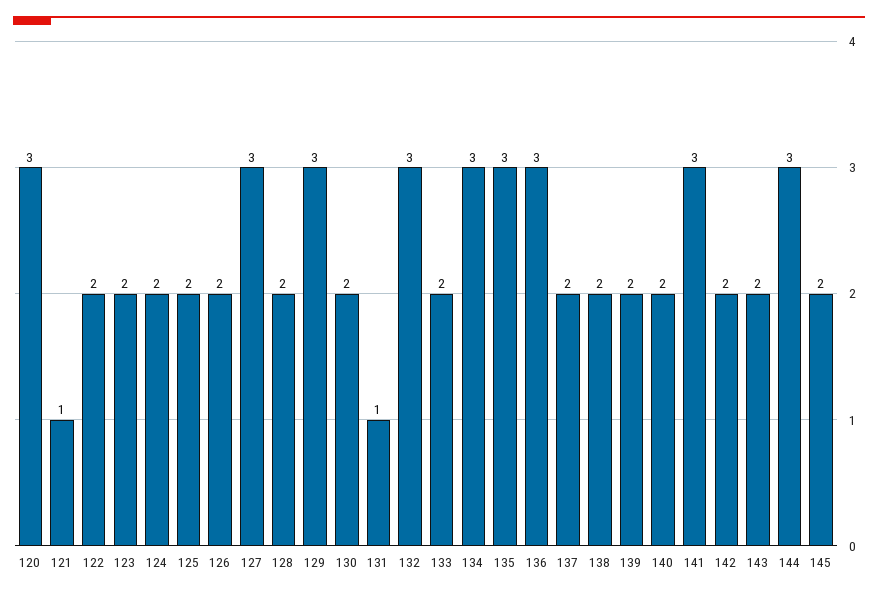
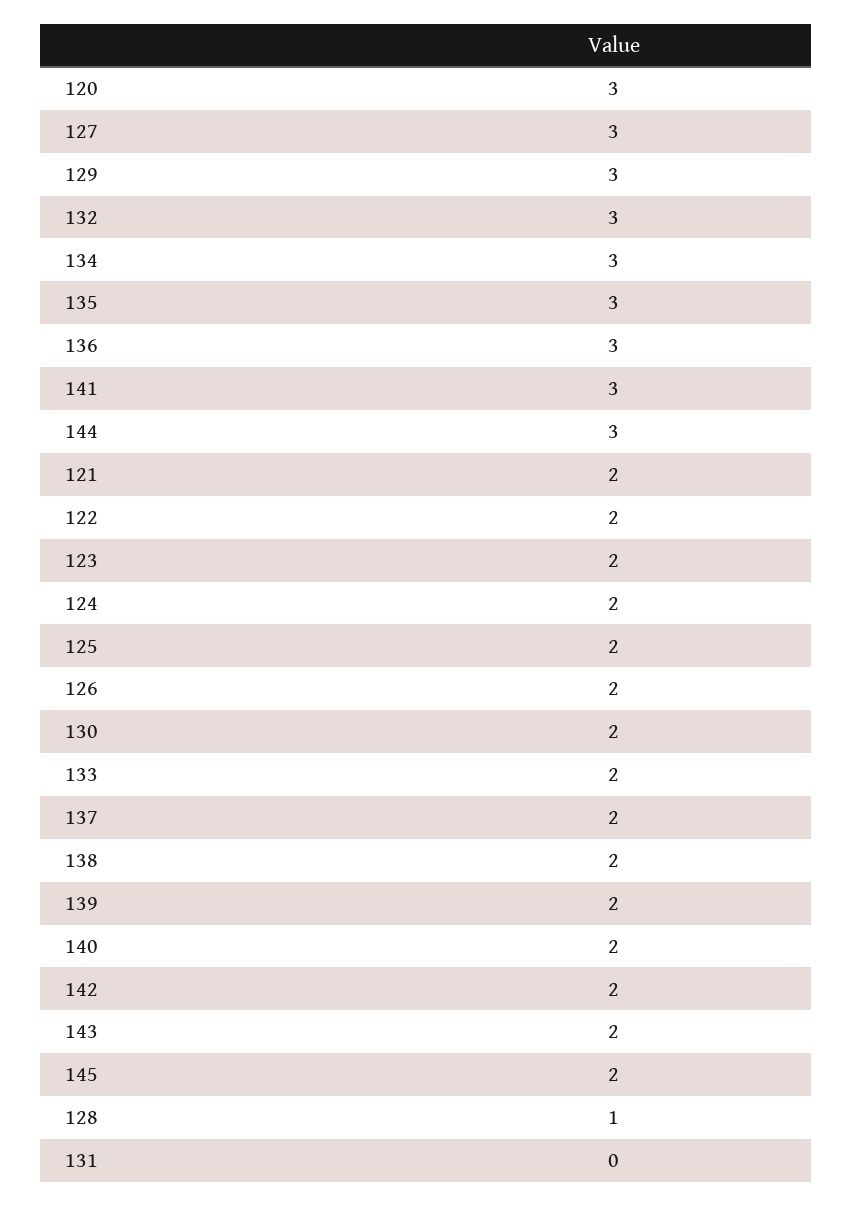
121: 1 -> 2
128: 2 -> 1
131: 1 -> 0

